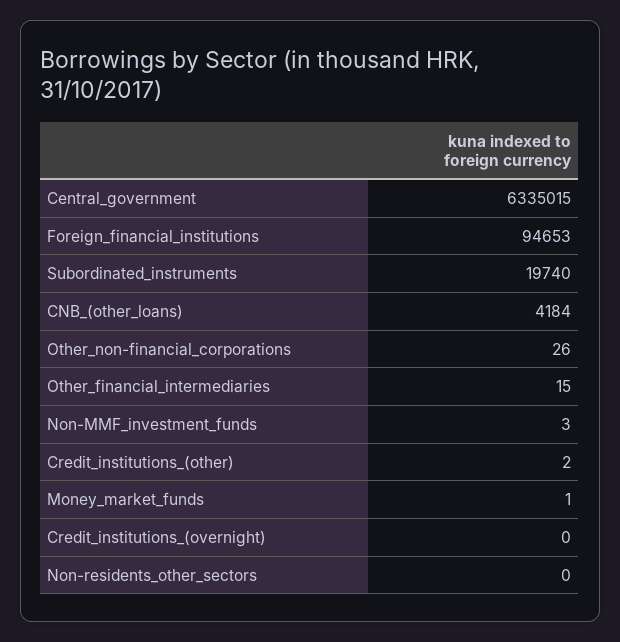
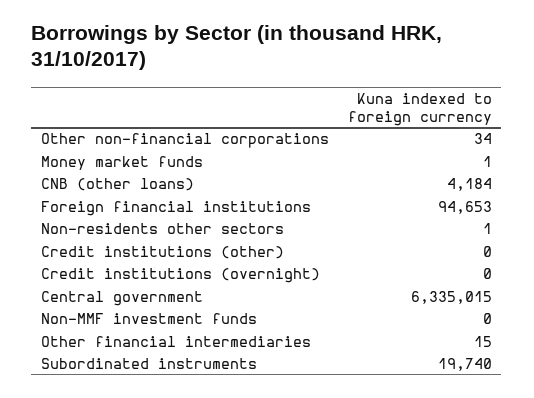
Other_non-financial_corporations: 26 -> 34
Non-MMF_investment_funds: 3 -> 0
Credit_institutions_(other): 2 -> 0
Non-residents_other_sectors: 0 -> 1

